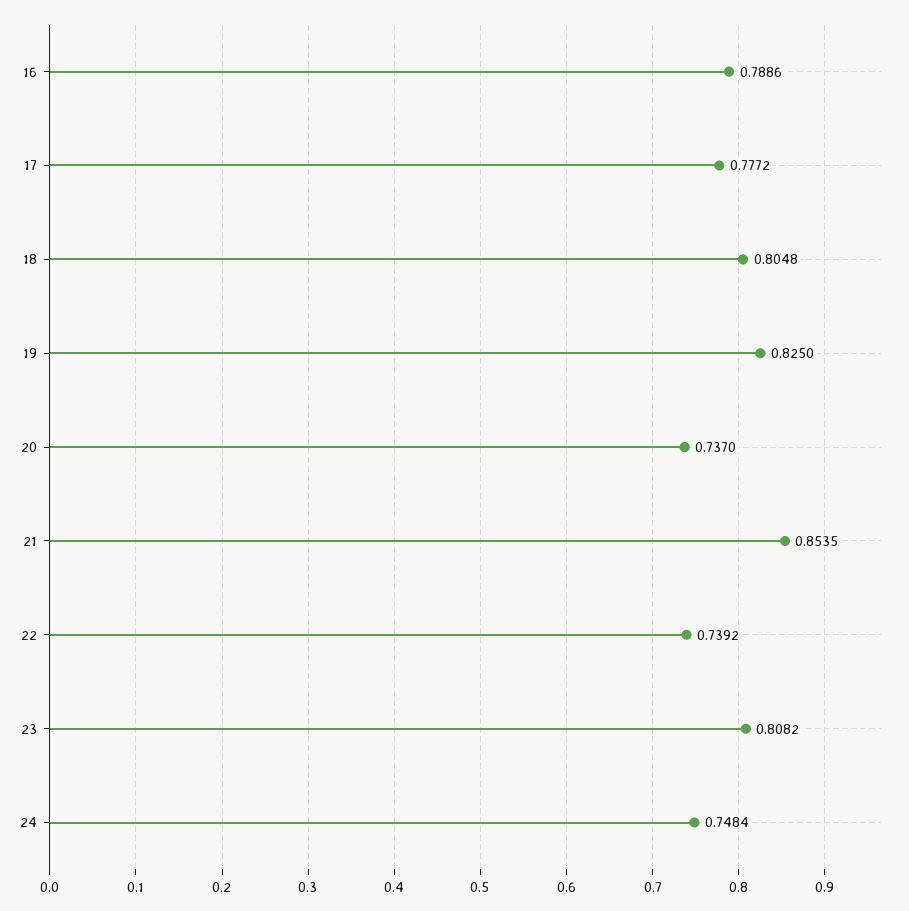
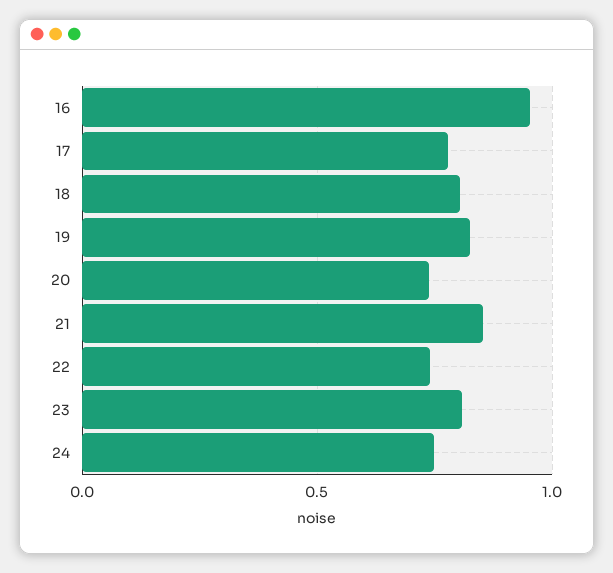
16: 0.7886 -> 0.95

